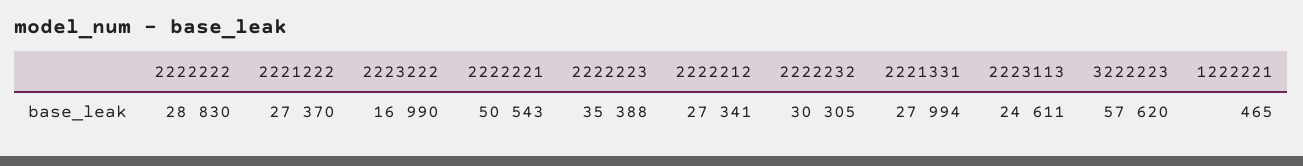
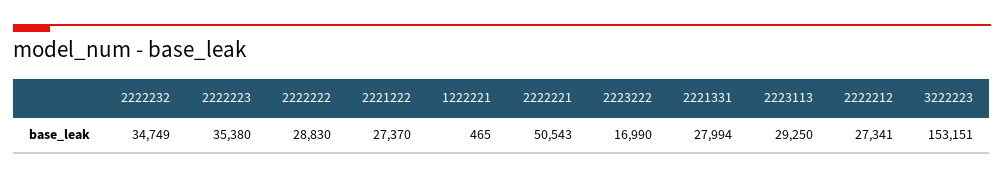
2222223: 35388 -> 35380
2222232: 30305 -> 34749
2223113: 24611 -> 29250
3222223: 57620 -> 153151

